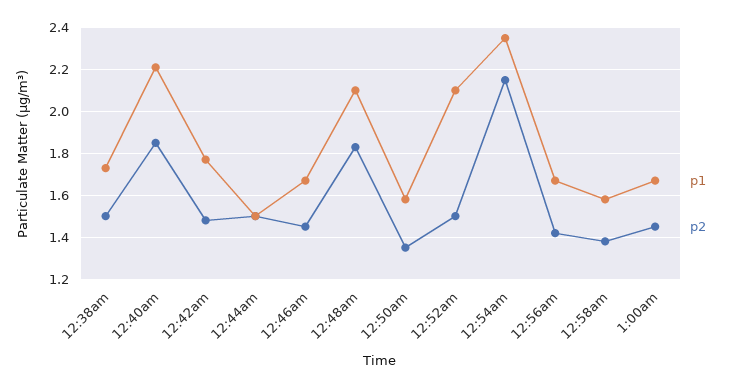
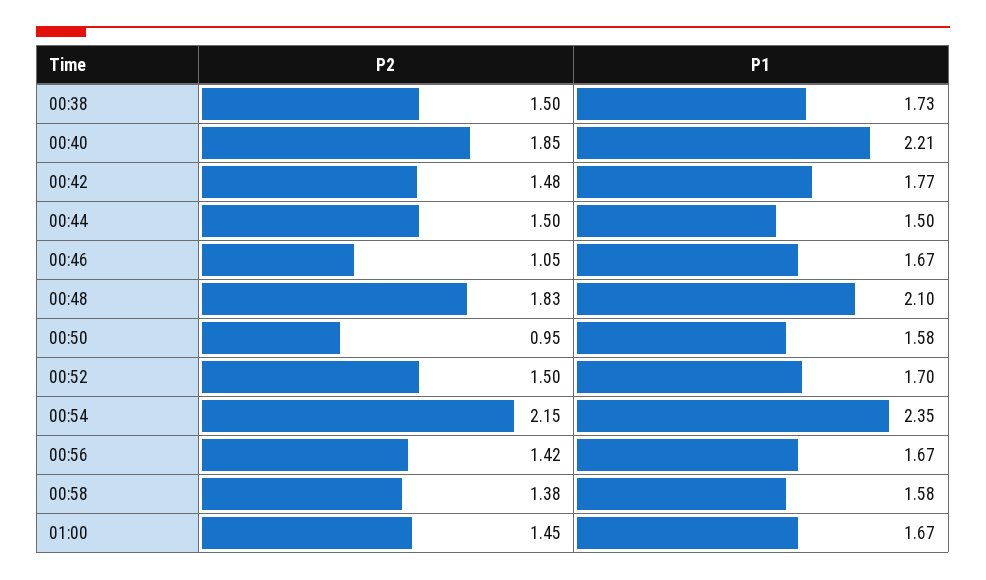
p2, 12:46am: 1.45 -> 1.05
p2, 12:50am: 1.35 -> 0.95
p1, 12:52am: 2.1 -> 1.7

